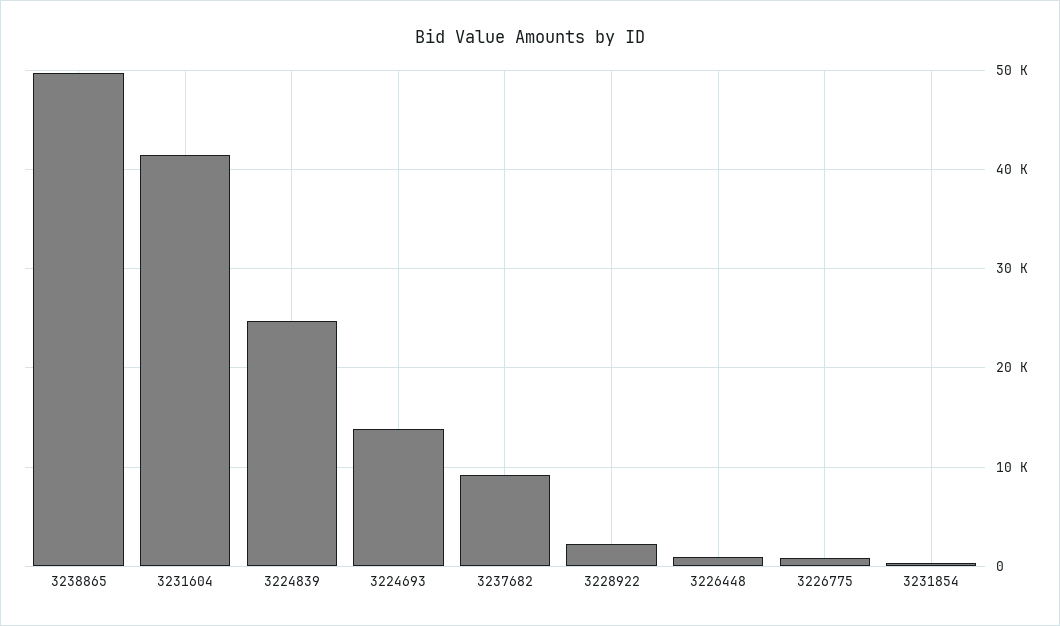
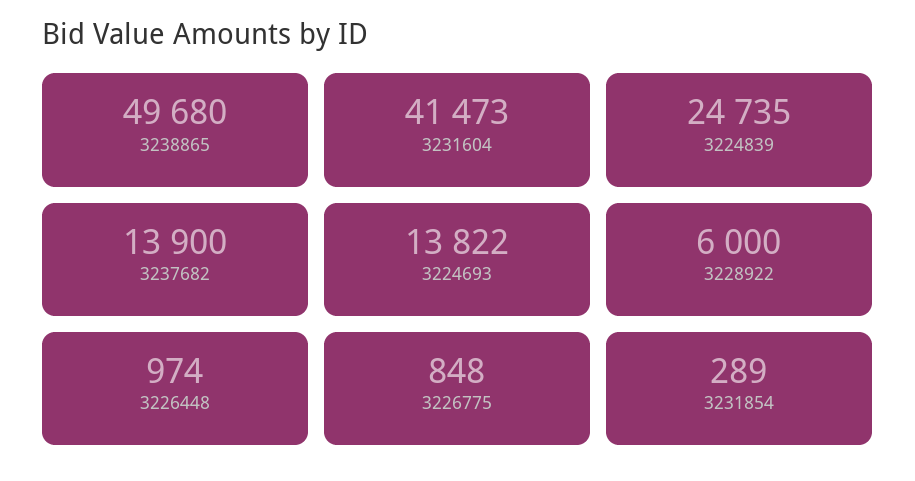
3237682: 9000 -> 13900
3228922: 2000 -> 6000

